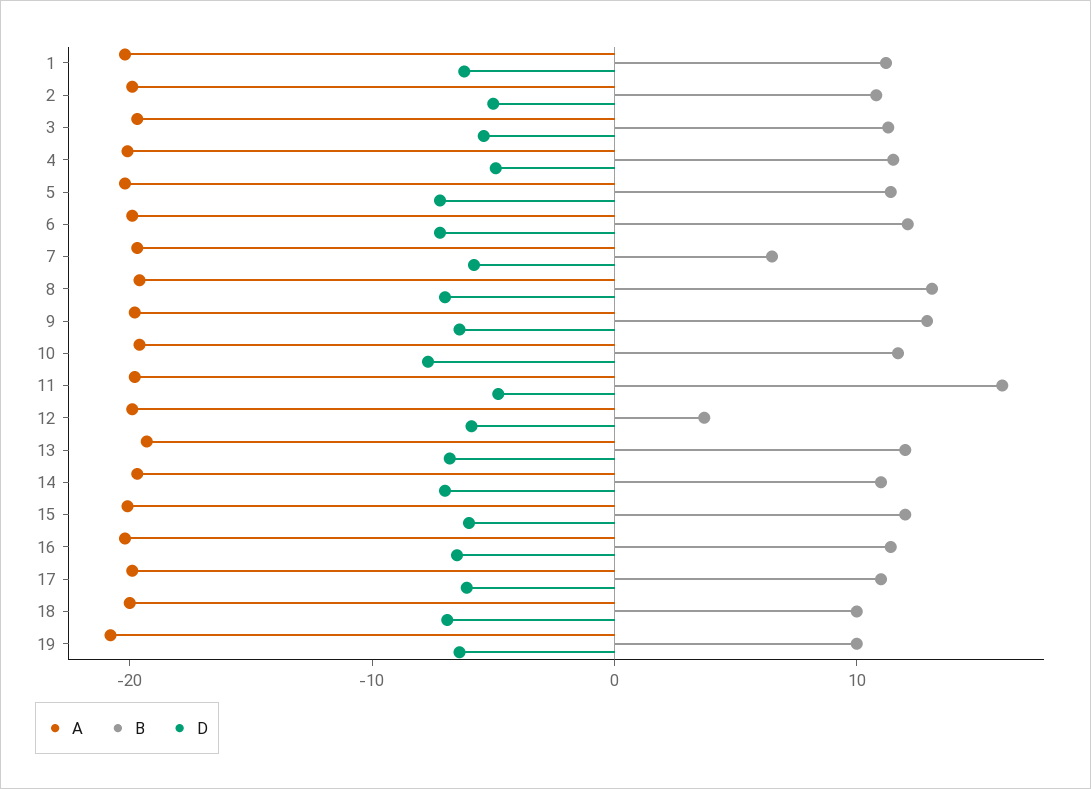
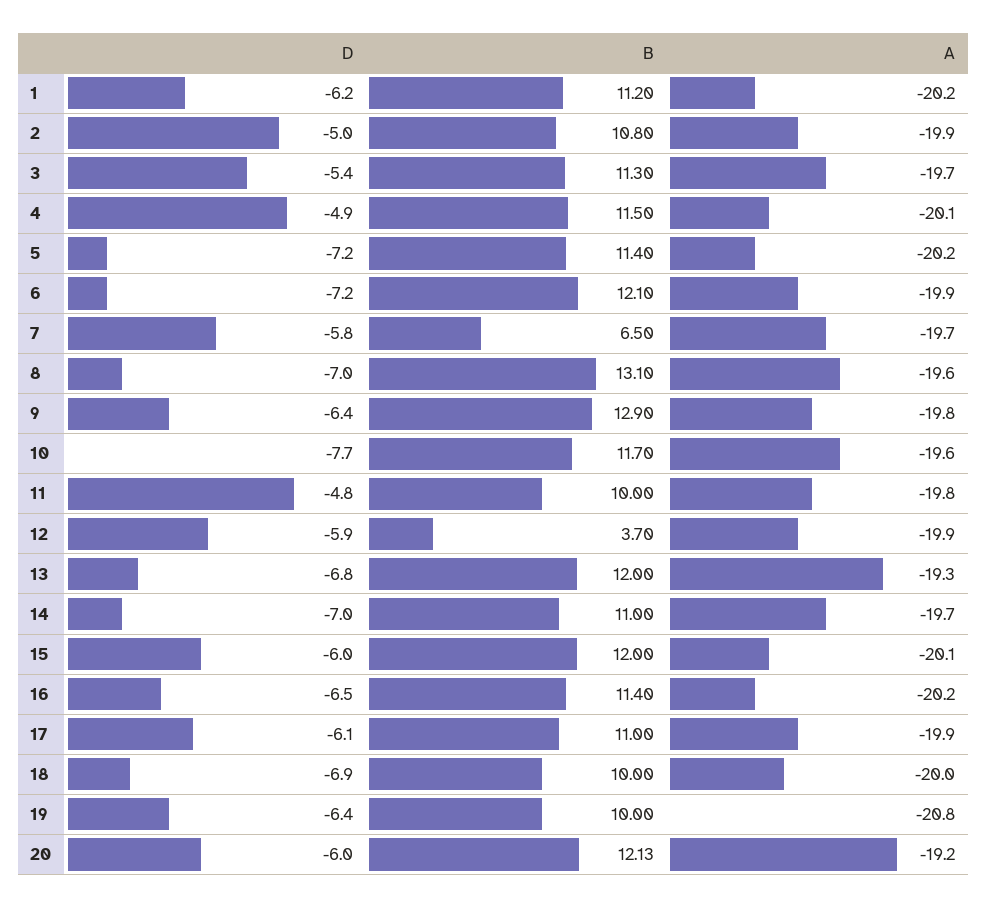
B, 11: 16 -> 10
D, 20: none -> -6
B, 20: none -> 12.13
A, 20: none -> -19.2

